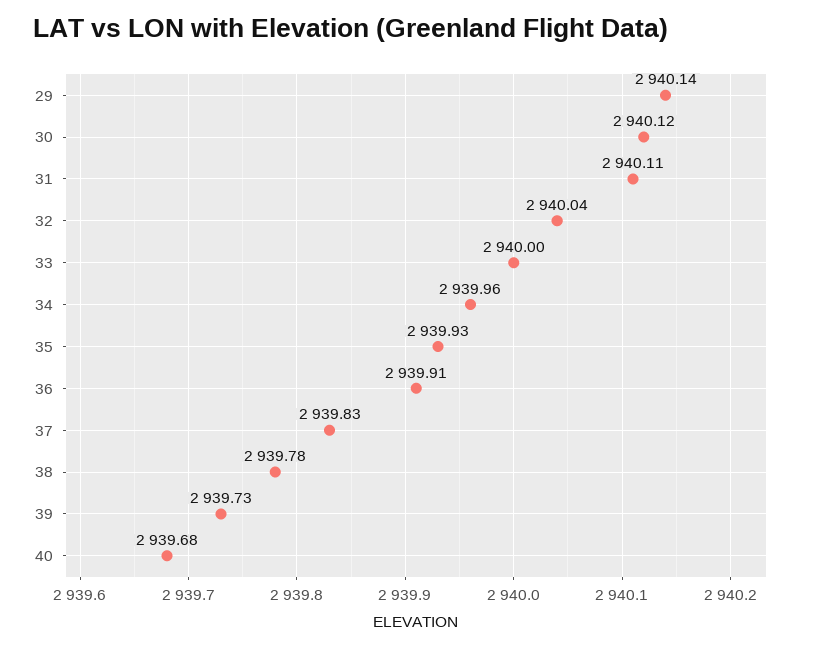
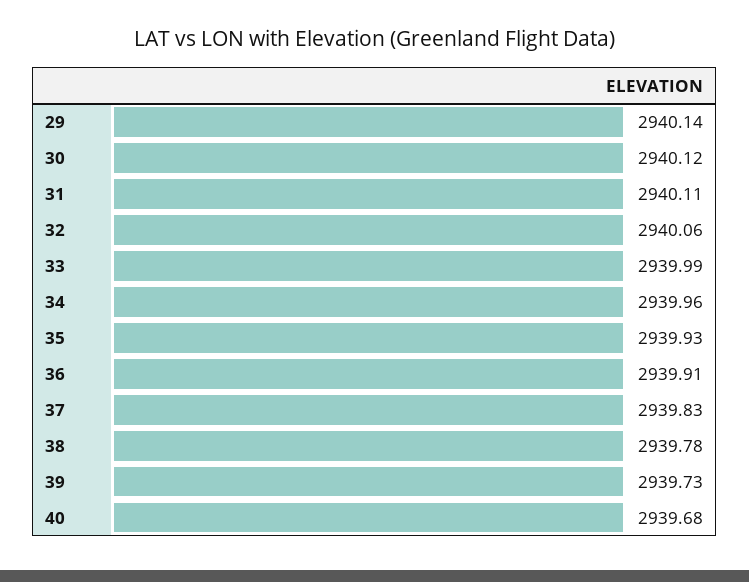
32: 2940.04 -> 2940.06
33: 2940 -> 2939.99

